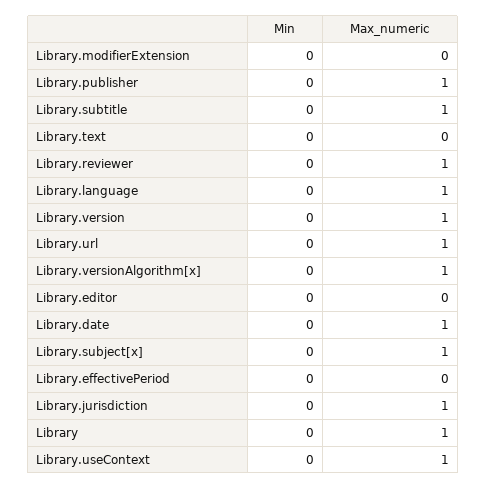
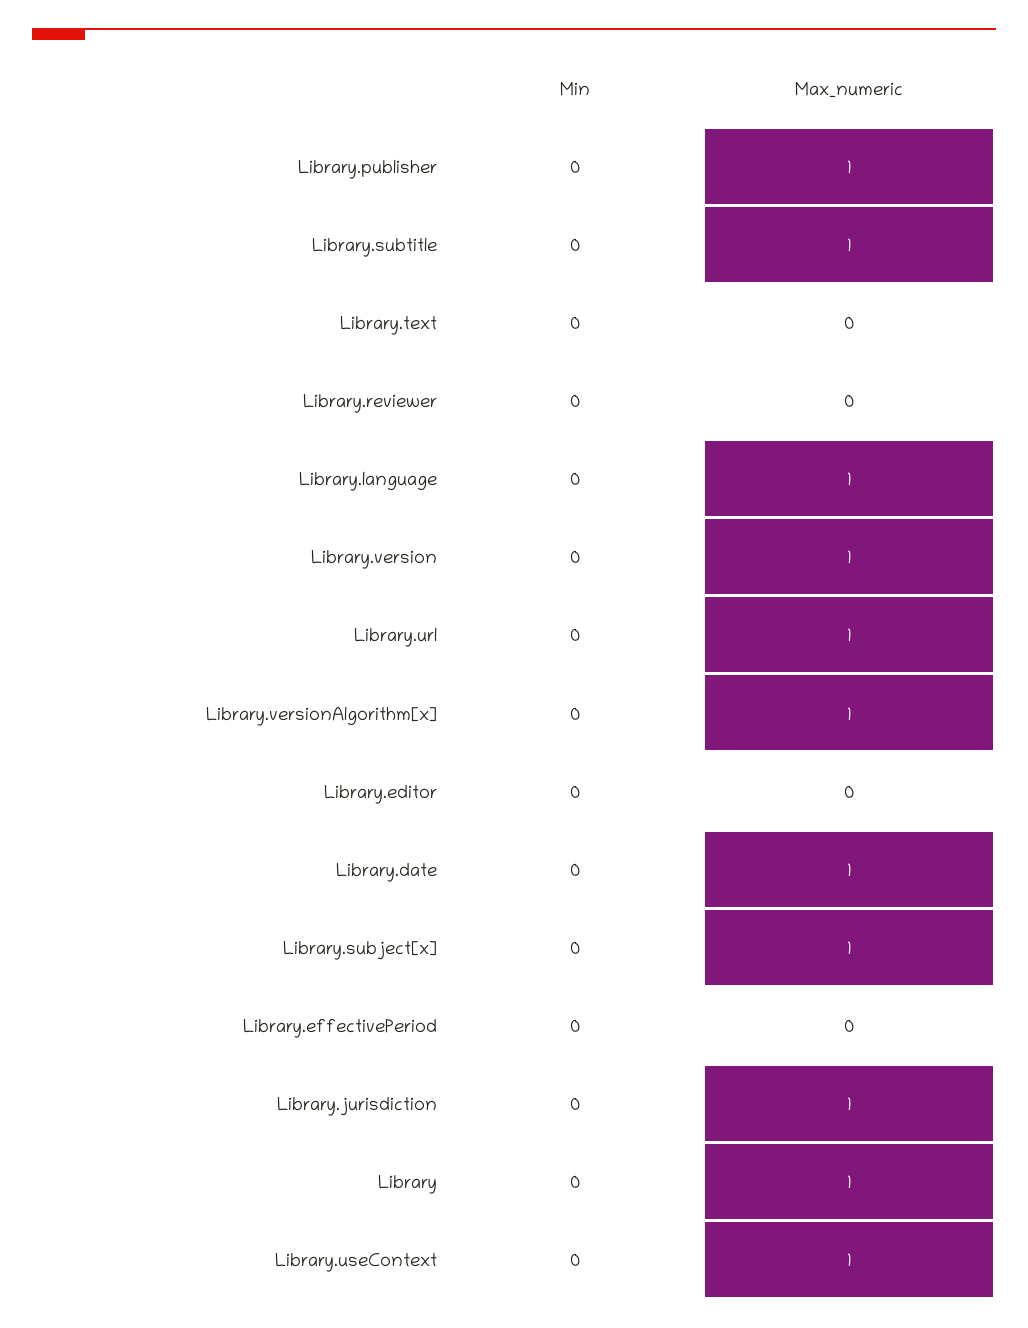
Min, Library.modifierExtension: 0 -> none
Max_numeric, Library.modifierExtension: 0 -> none
Max_numeric, Library.reviewer: 1 -> 0

